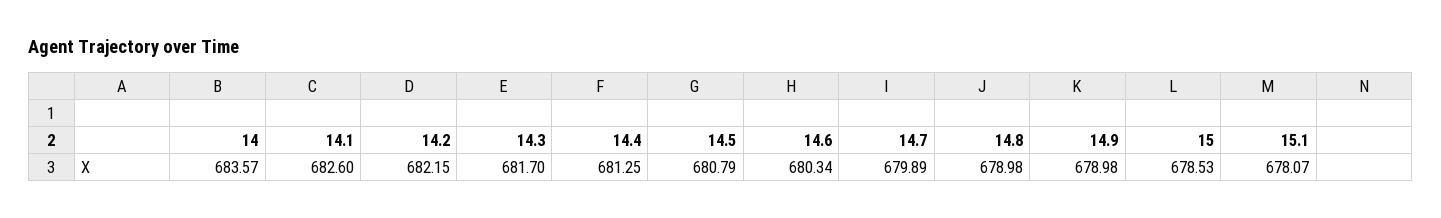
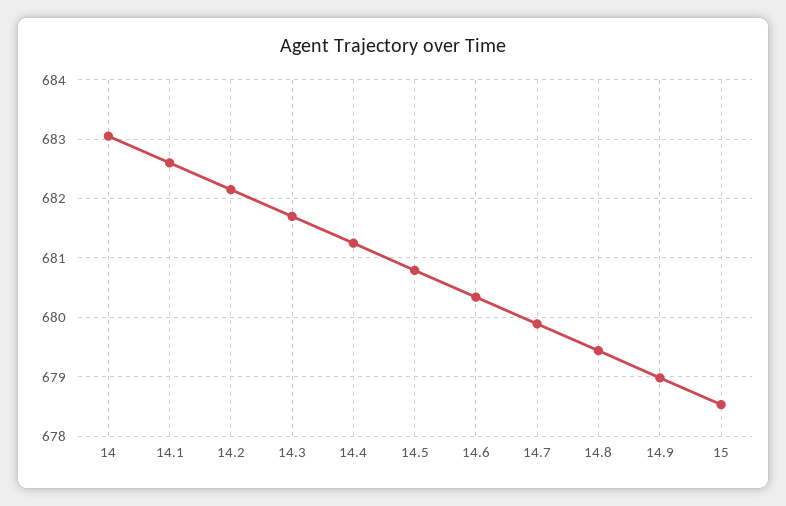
14: 683.57 -> 683
14.8: 678.98 -> 679.4
15.1: 678.07 -> none

